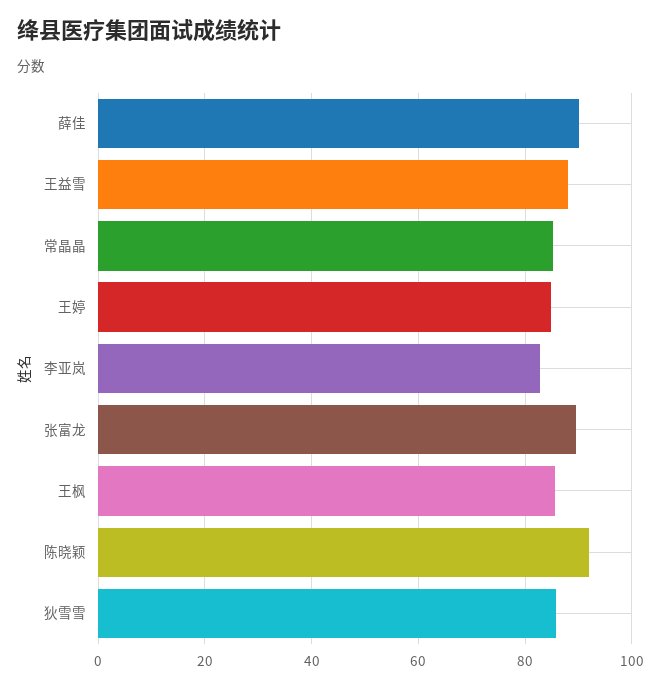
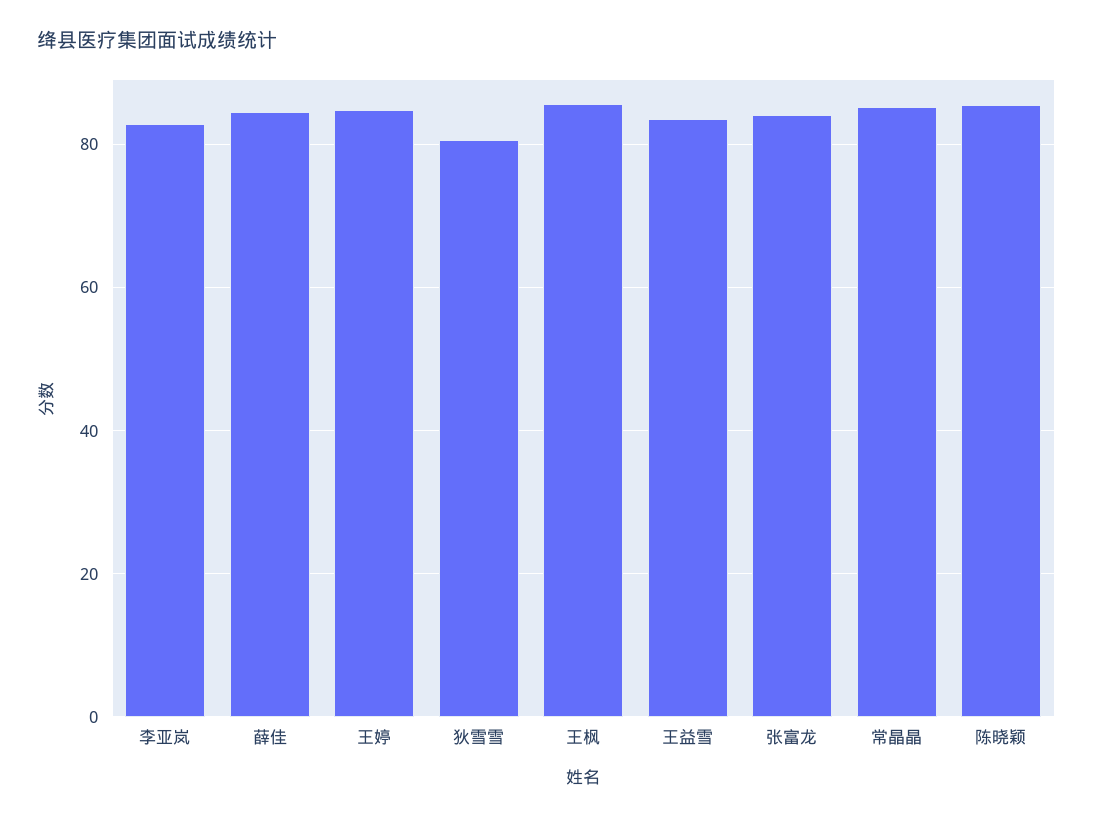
薛佳: 90 -> 84
王益雪: 88 -> 84
张富龙: 90 -> 84
陈晓颖: 92 -> 86
狄雪雪: 86 -> 80

